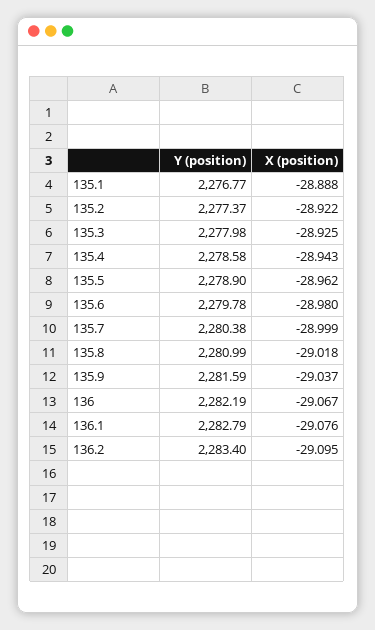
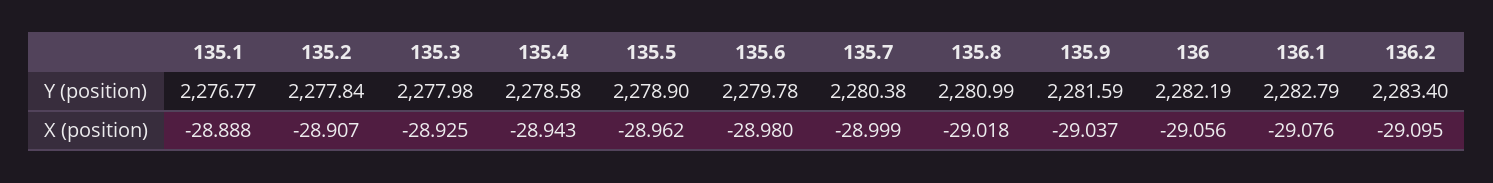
Y (position), 135.2: 2277.37 -> 2277.84
X (position), 135.2: -28.922 -> -28.907
X (position), 136: -29.067 -> -29.056

